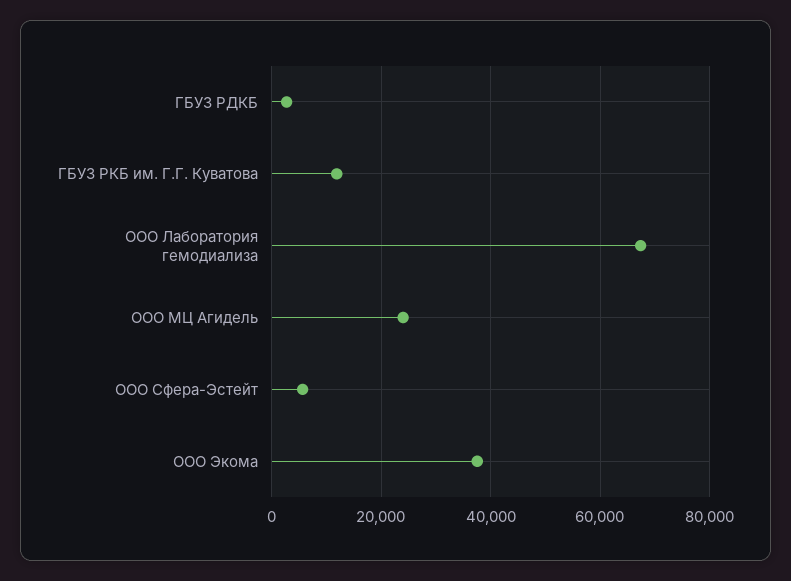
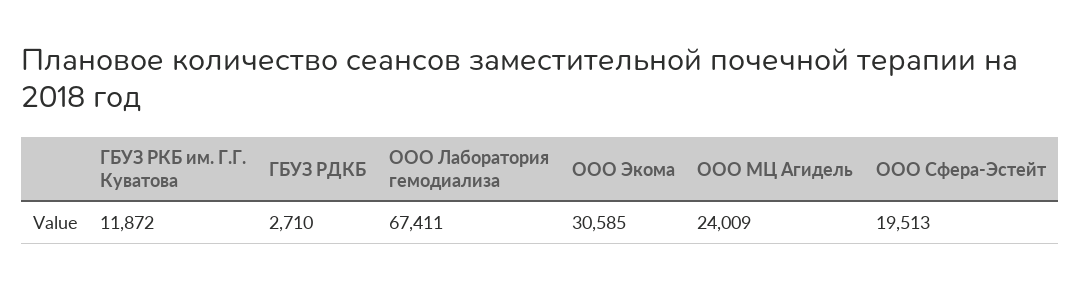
ООО Сфера-Эстейт: 6000 -> 19513
ООО Экома: 38000 -> 30585

